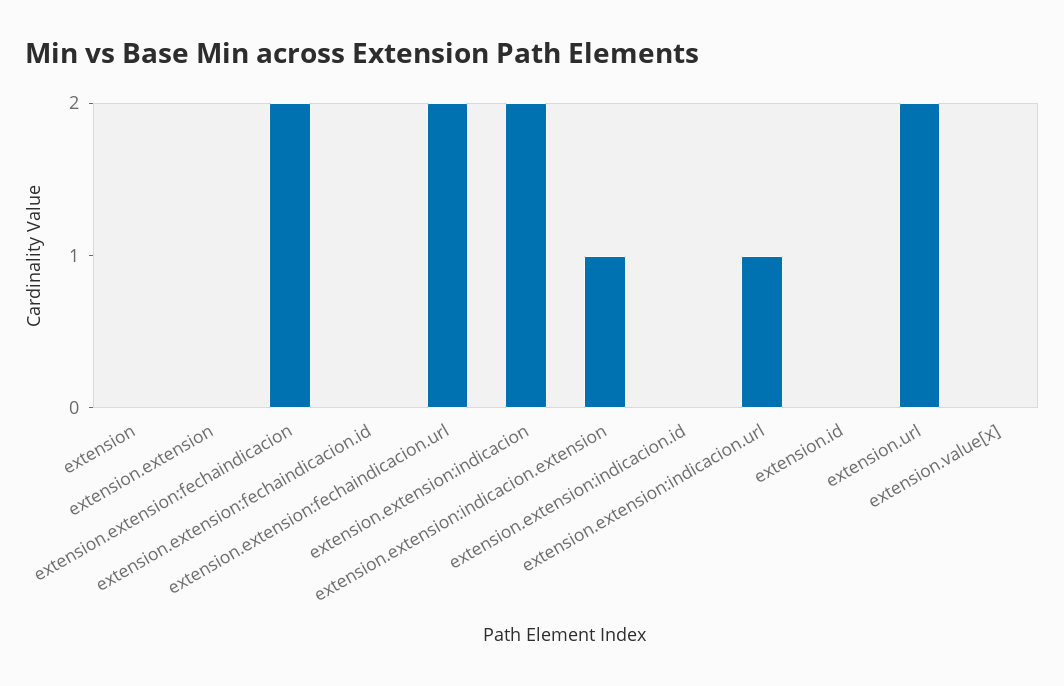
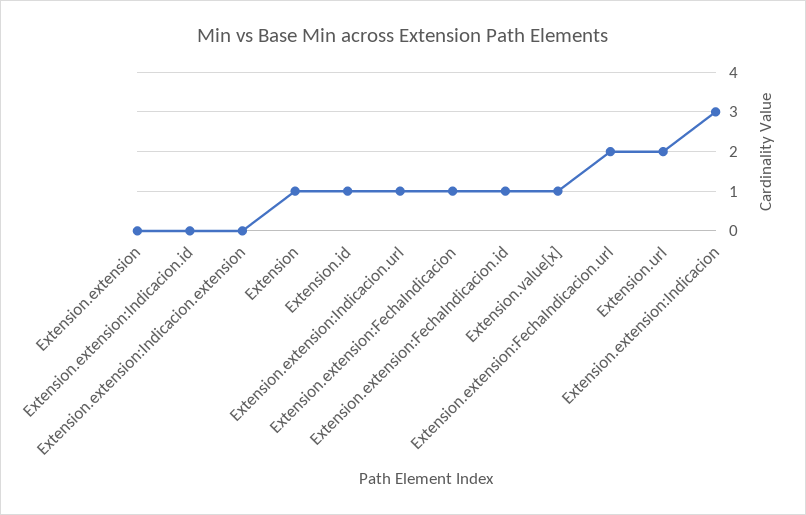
extension: 0 -> 1
extension.extension:fechaindicacion: 2 -> 1
extension.extension:fechaindicacion.id: 0 -> 1
extension.extension:indicacion: 2 -> 3
extension.extension:indicacion.extension: 1 -> 0
extension.id: 0 -> 1
extension.value[x]: 0 -> 1

